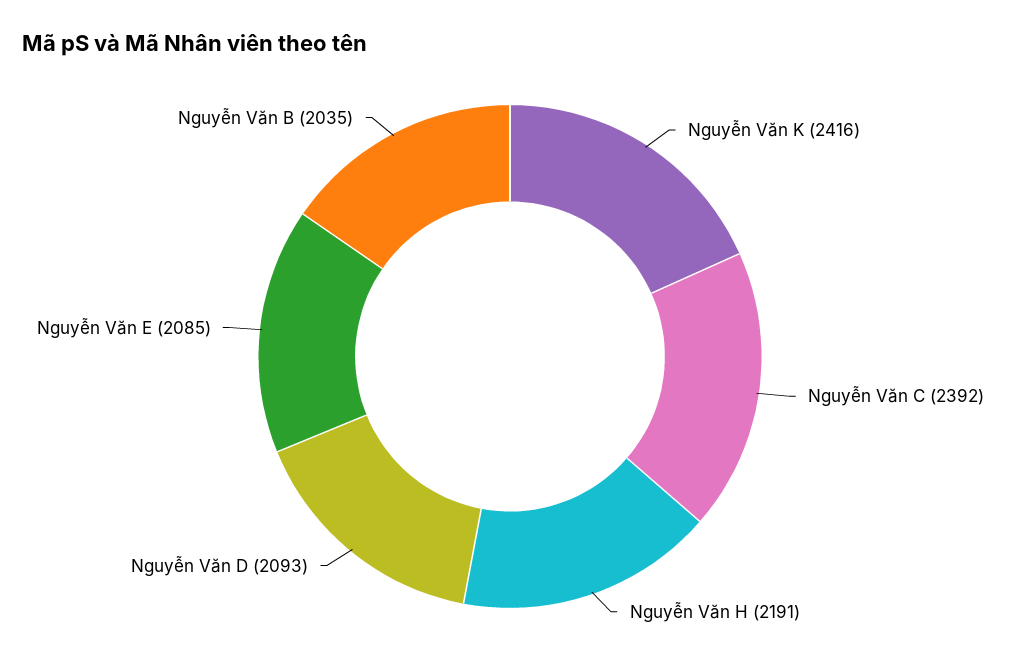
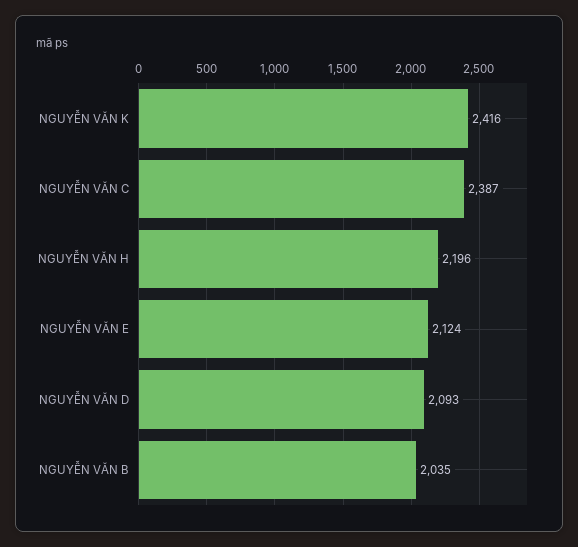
Nguyễn Văn C: 2392 -> 2387
Nguyễn Văn H: 2191 -> 2196
Nguyễn Văn E: 2085 -> 2124

